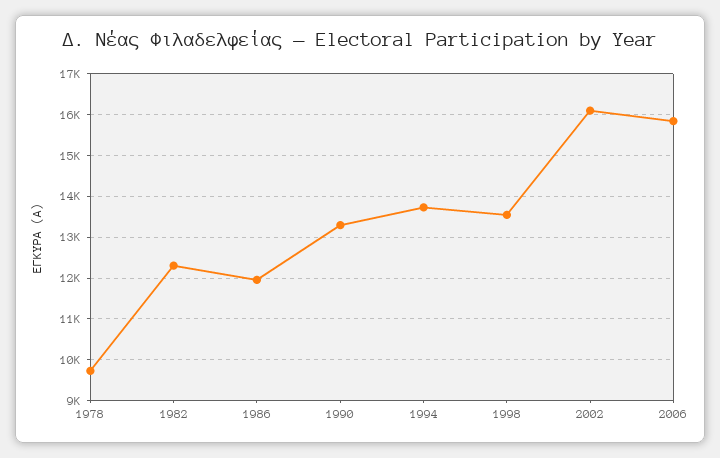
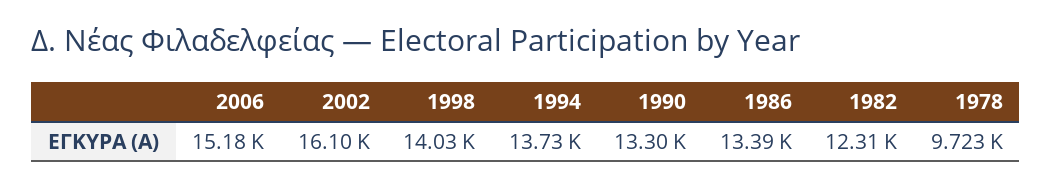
1986: 12000 -> 13390
1998: 13600 -> 14030
2006: 15800 -> 15180

